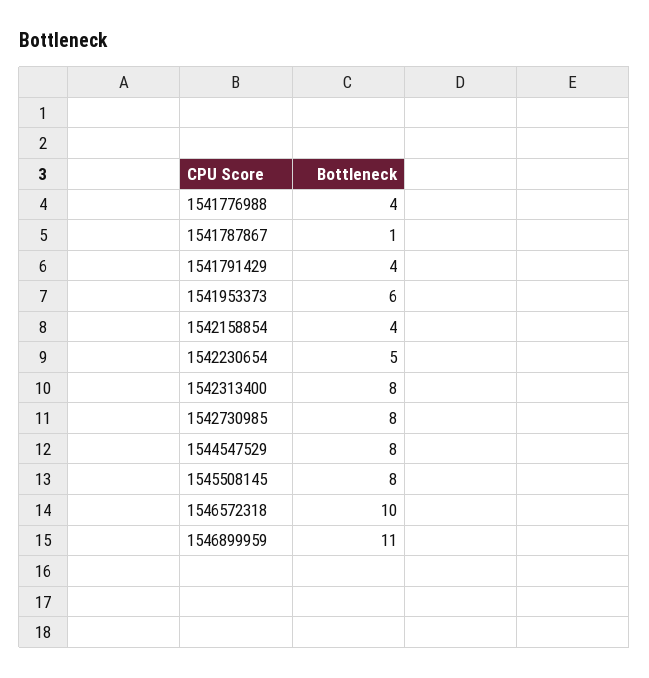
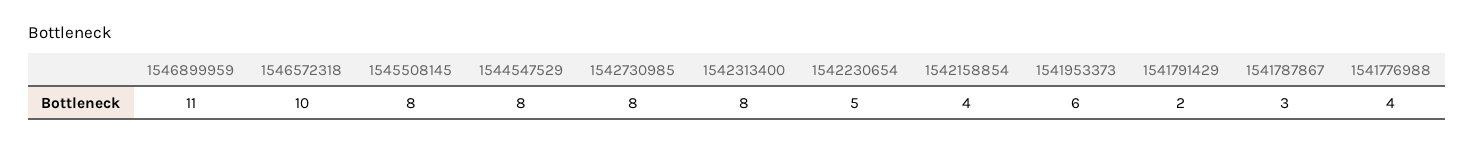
1541787867: 1 -> 3
1541791429: 4 -> 2

